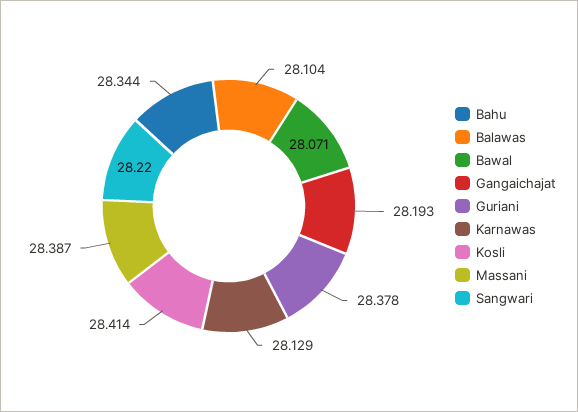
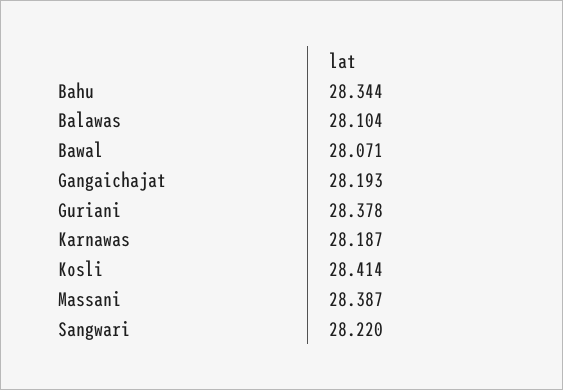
Karnawas: 28.129 -> 28.187

